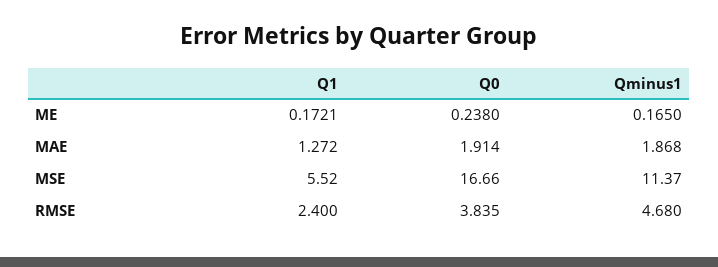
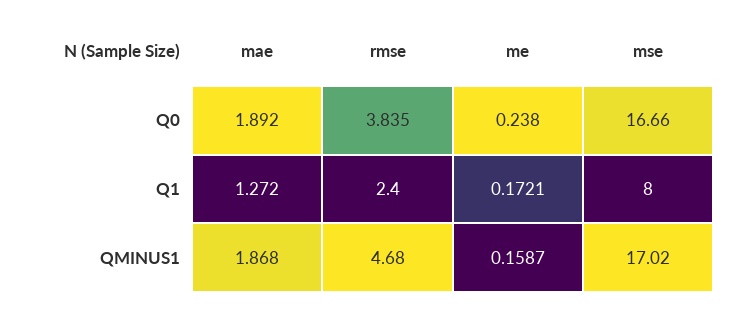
Qminus1, ME: 0.165 -> 0.1587
Q0, MAE: 1.914 -> 1.892
Q1, MSE: 5.52 -> 8
Qminus1, MSE: 11.37 -> 17.02

